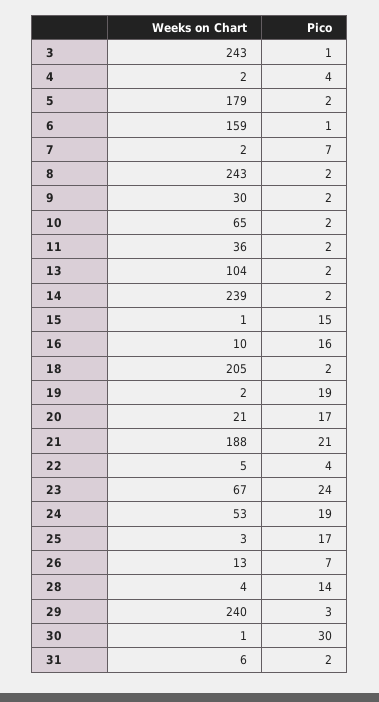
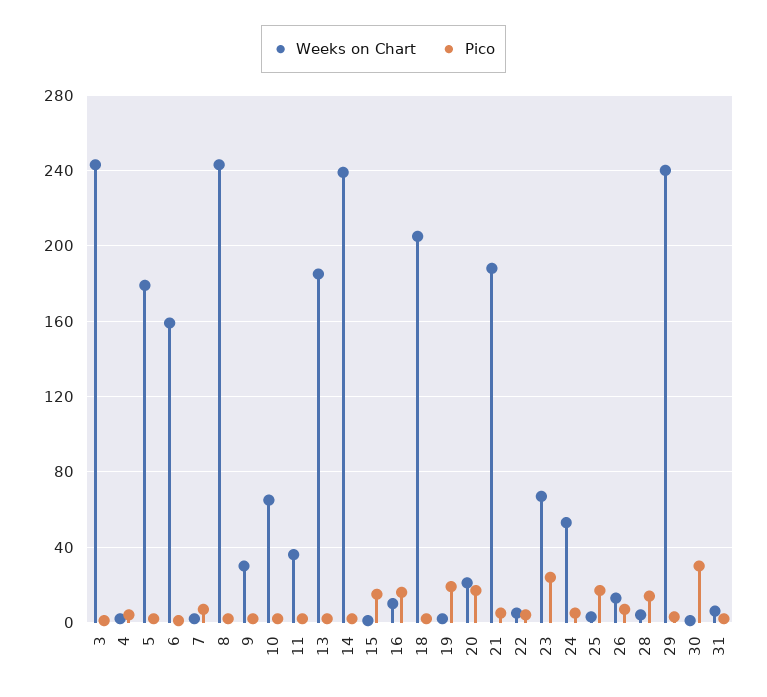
Weeks on Chart, 13: 104 -> 185
Pico, 21: 21 -> 5
Pico, 24: 19 -> 5

